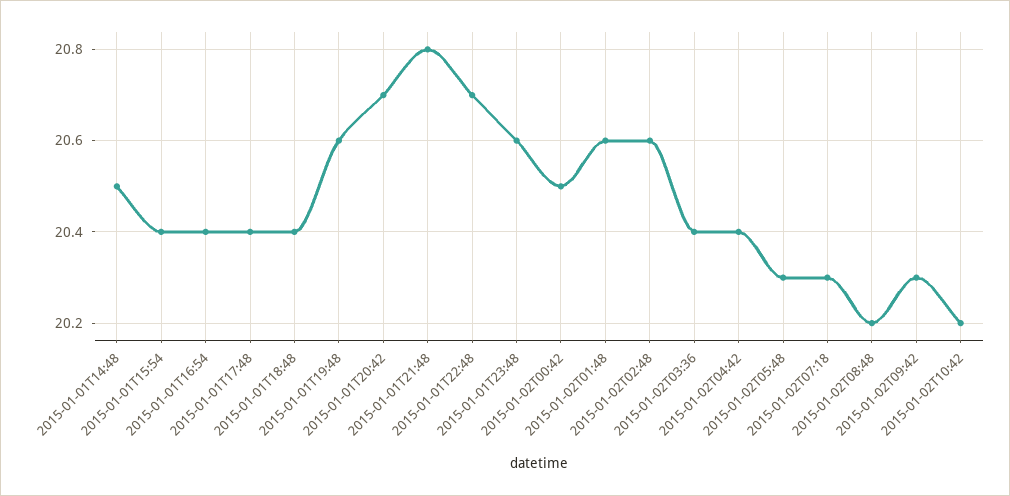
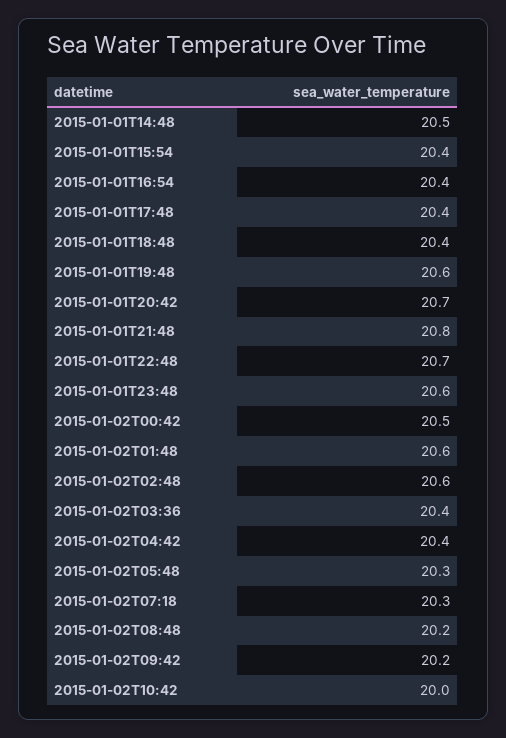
2015-01-02T09:42: 20.3 -> 20.2
2015-01-02T10:42: 20.2 -> 20

